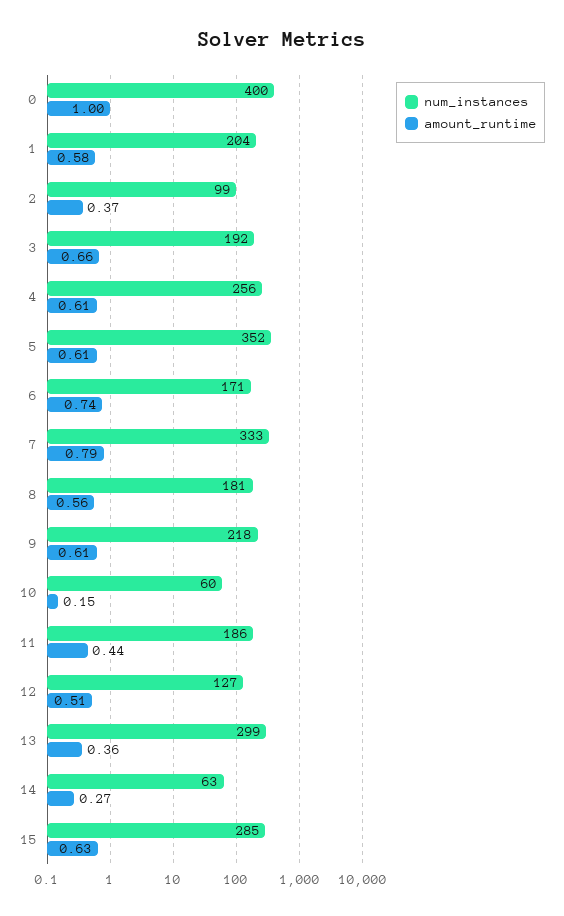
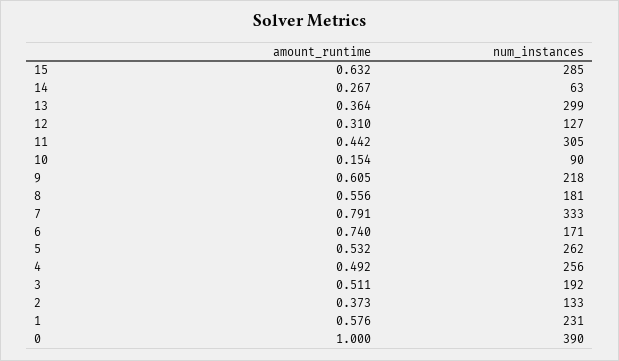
num_instances, 0: 400 -> 390
num_instances, 1: 204 -> 231
num_instances, 2: 99 -> 133
amount_runtime, 3: 0.66 -> 0.511
amount_runtime, 4: 0.61 -> 0.492
num_instances, 5: 352 -> 262
amount_runtime, 5: 0.61 -> 0.532
num_instances, 10: 60 -> 90
num_instances, 11: 186 -> 305
amount_runtime, 12: 0.51 -> 0.31

